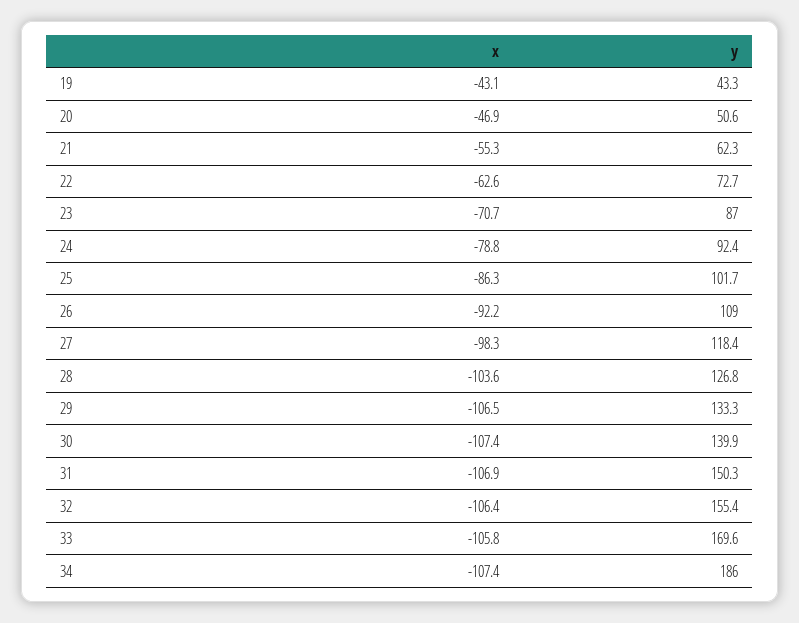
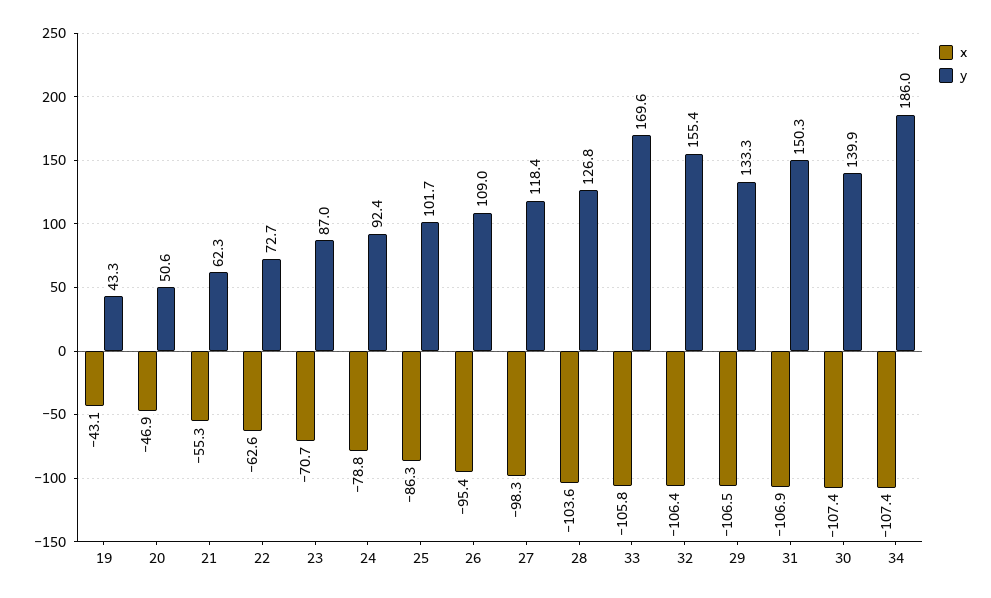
x, 26: -92.2 -> -95.4

